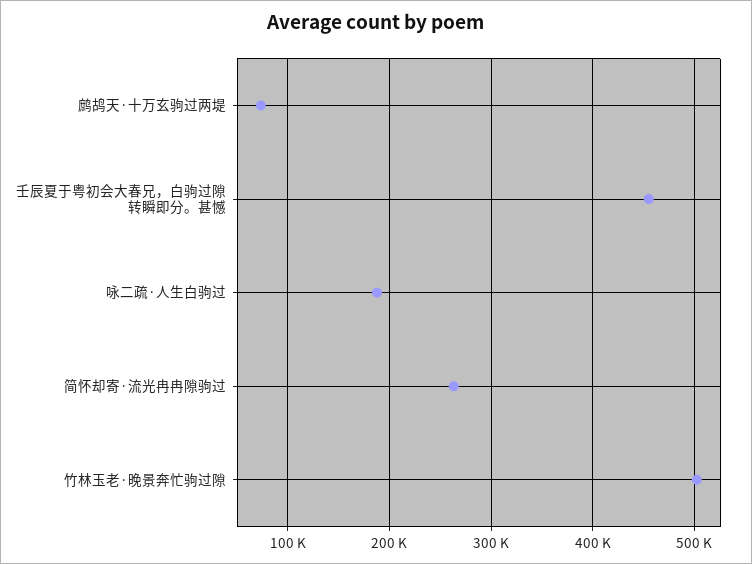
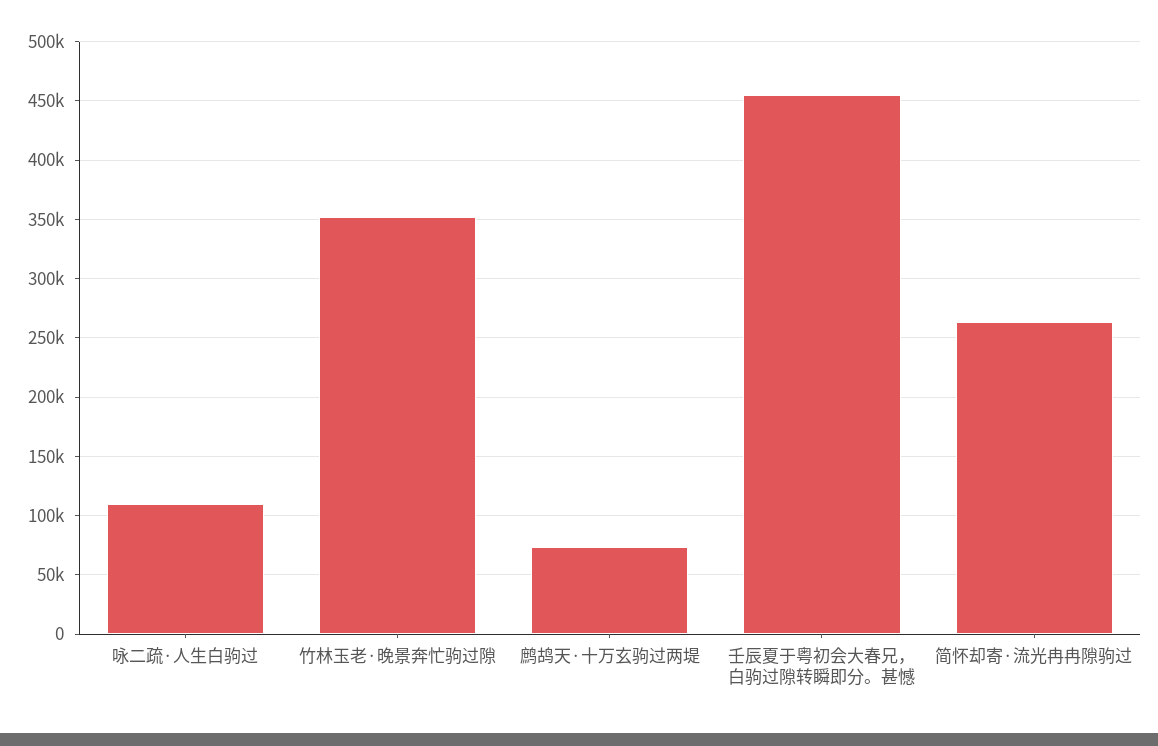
咏二疏·人生白驹过: 190000 -> 110000
竹林玉老·晚景奔忙驹过隙: 500000 -> 350000

